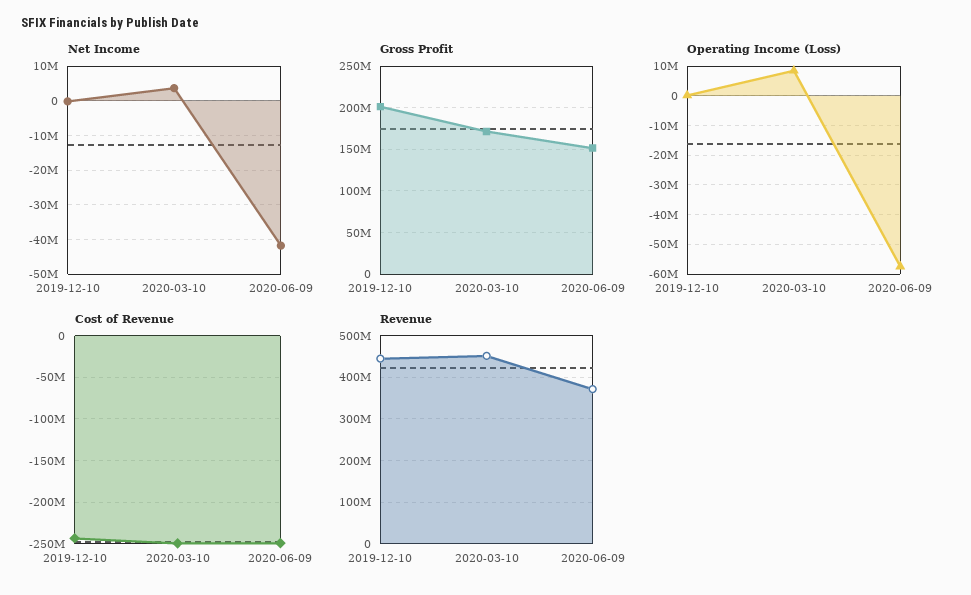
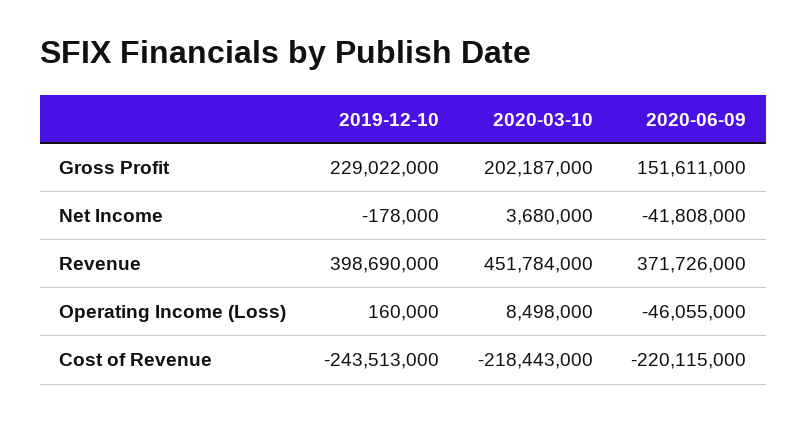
Gross Profit, 2019-12-10: 200000000 -> 229022000
Gross Profit, 2020-03-10: 170000000 -> 202187000
Operating Income (Loss), 2020-06-09: -57500000 -> -46055000
Cost of Revenue, 2020-03-10: -250000000 -> -218443000
Cost of Revenue, 2020-06-09: -250000000 -> -220115000
Revenue, 2019-12-10: 440000000 -> 398690000

